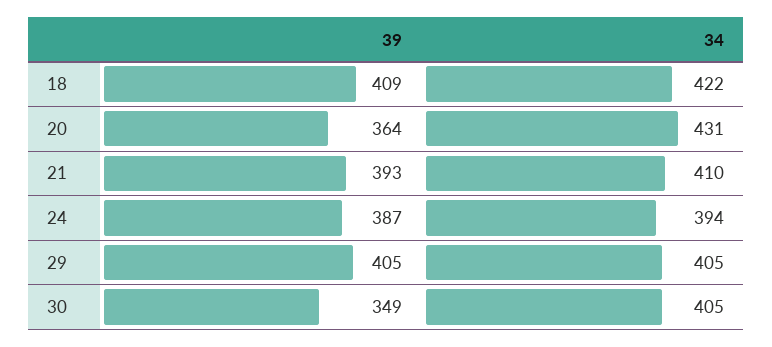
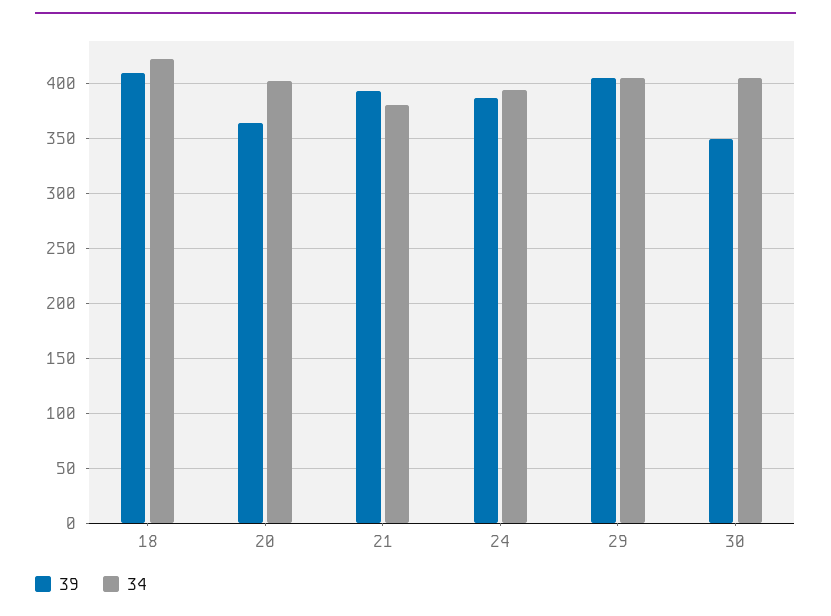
34, 20: 431 -> 400
34, 21: 410 -> 380

